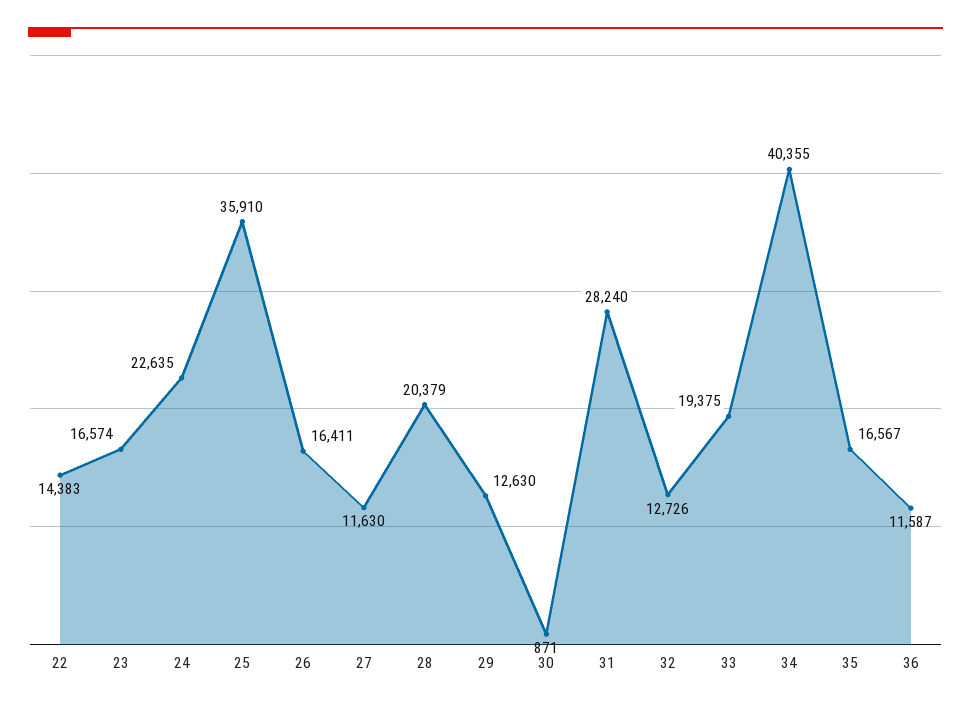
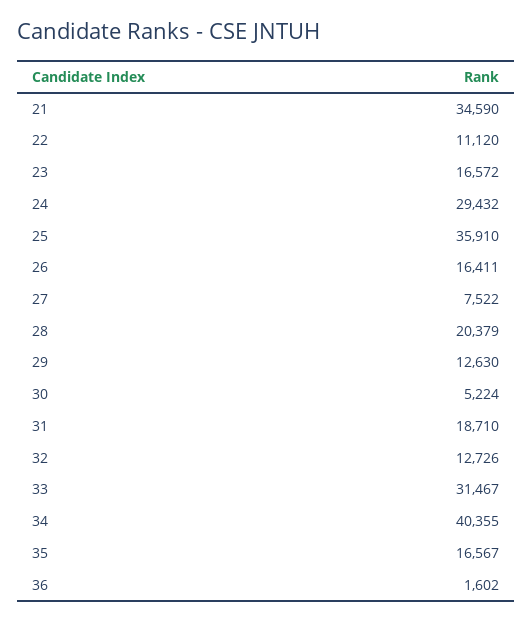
22: 14383 -> 11120
23: 16574 -> 16572
24: 22635 -> 29432
27: 11630 -> 7522
30: 871 -> 5224
31: 28240 -> 18710
33: 19375 -> 31467
36: 11587 -> 1602
21: none -> 34590

